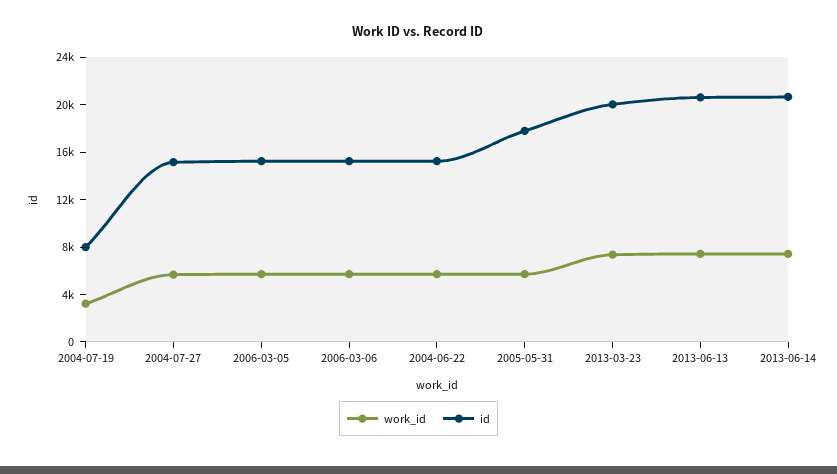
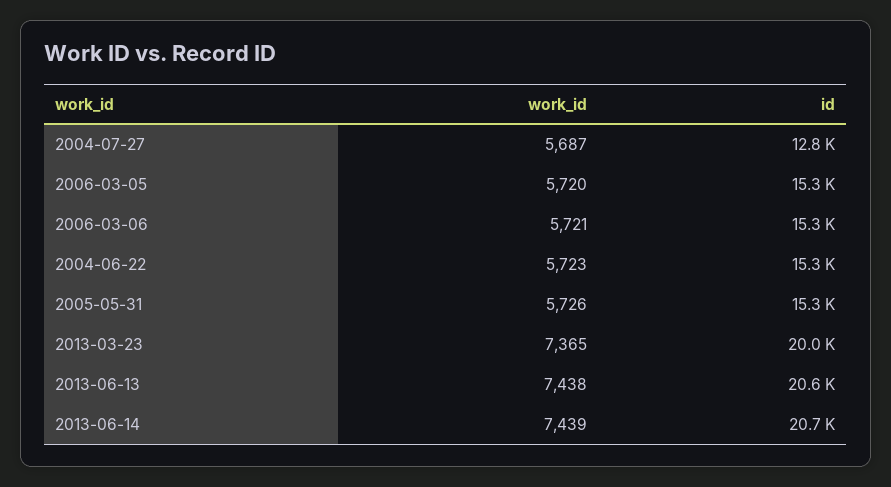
work_id, 2004-07-19: 3000 -> none
id, 2004-07-19: 8000 -> none
id, 2004-07-27: 15000 -> 12800
id, 2005-05-31: 18000 -> 15300

